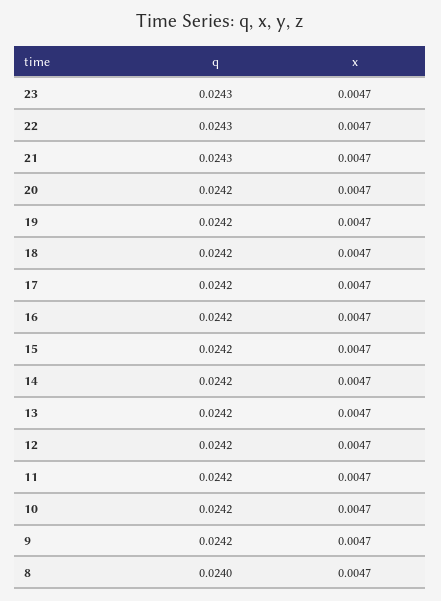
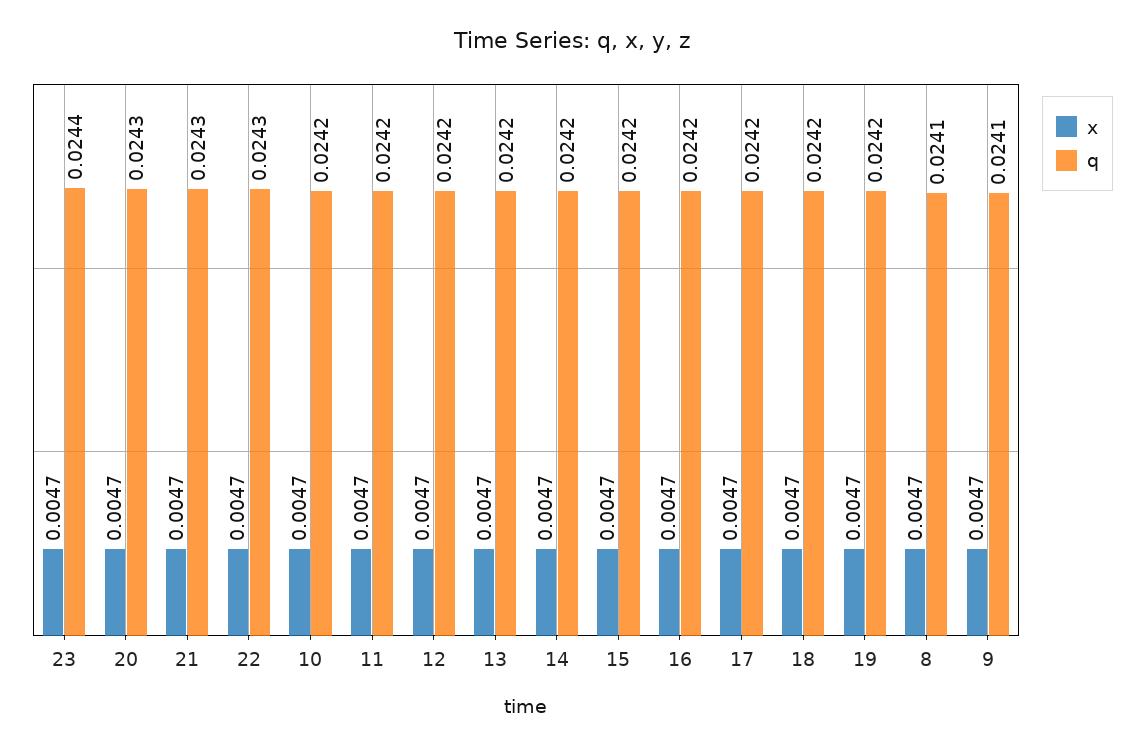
q, 23: 0.0243 -> 0.0244
q, 20: 0.0242 -> 0.0243
q, 9: 0.0242 -> 0.0241
q, 8: 0.024 -> 0.0241

